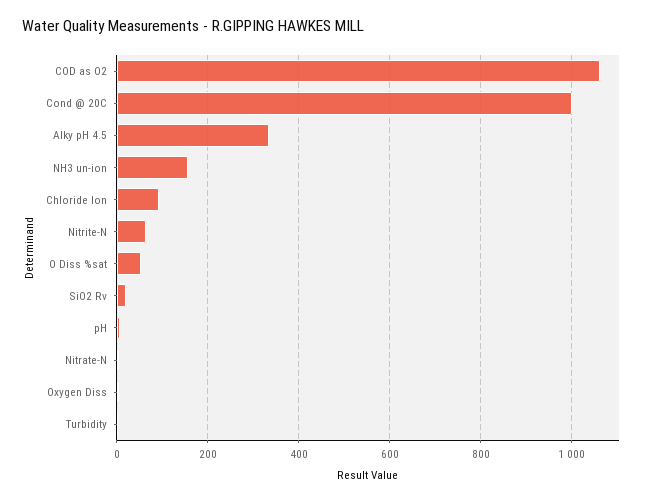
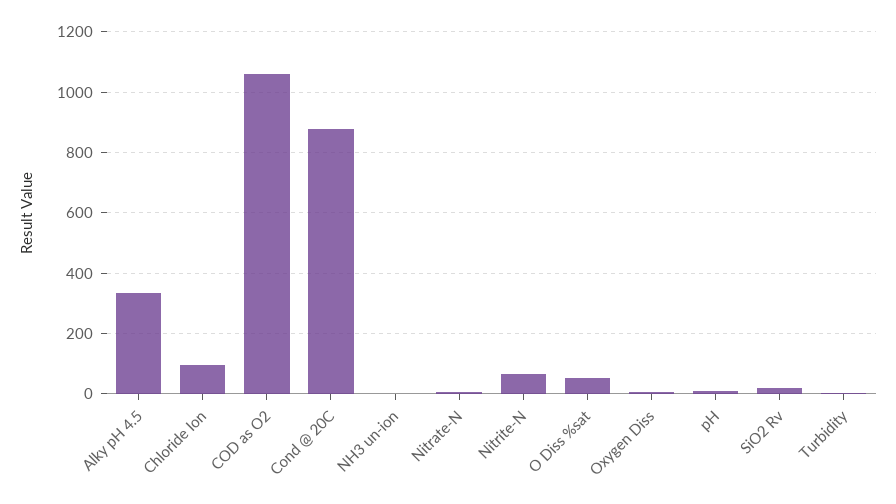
Cond @ 20C: 1000 -> 880
NH3 un-ion: 160 -> 0

